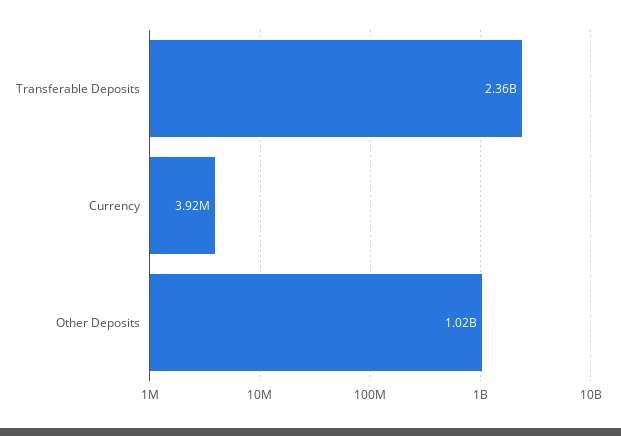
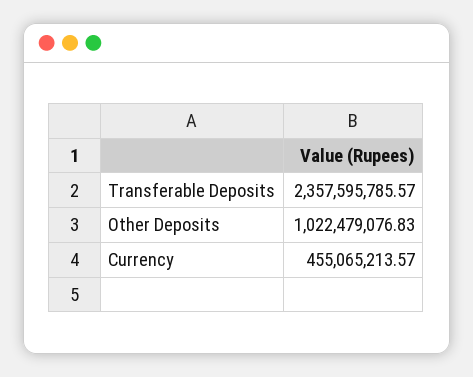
Currency: 3920000 -> 455065213.57

